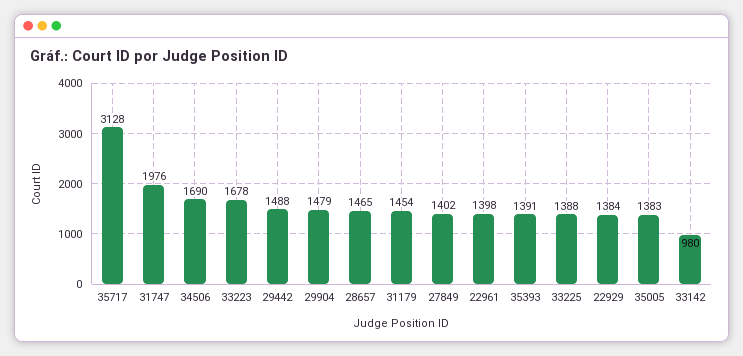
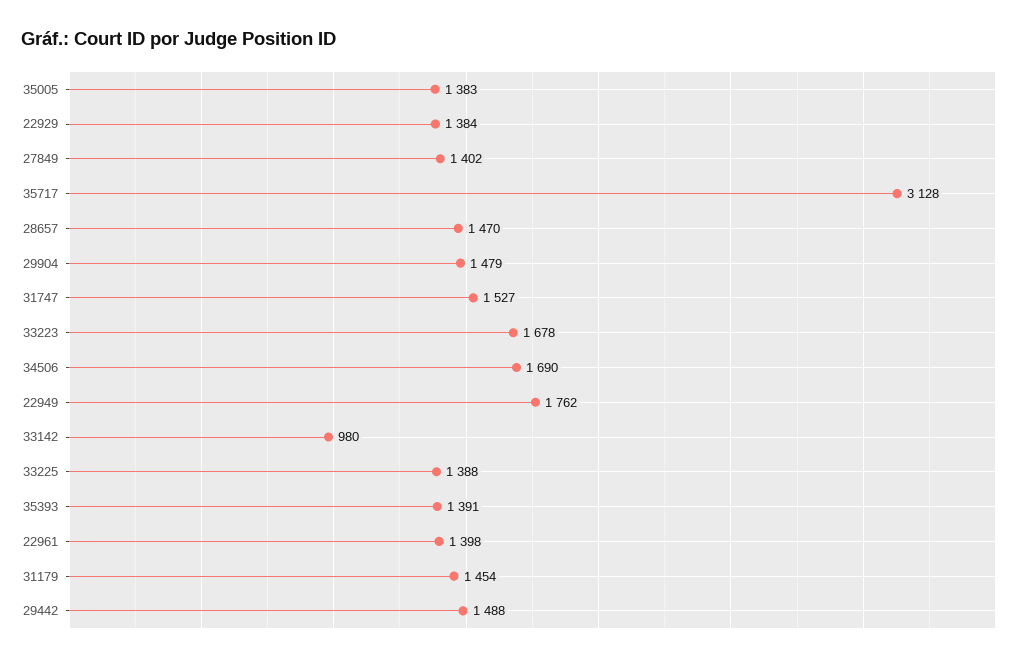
31747: 1976 -> 1527
28657: 1465 -> 1470
22949: none -> 1762

